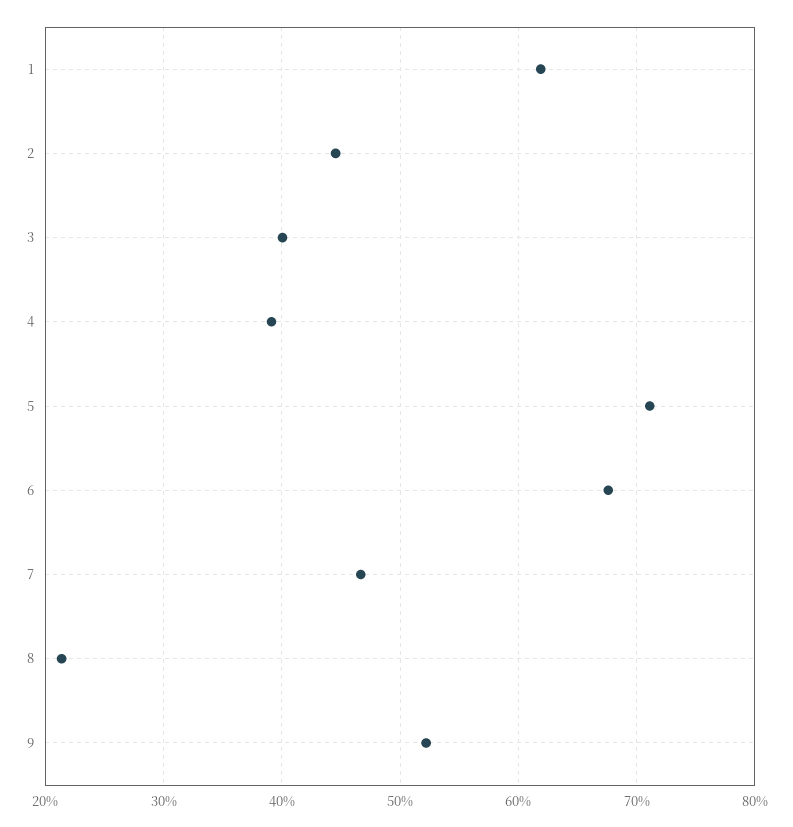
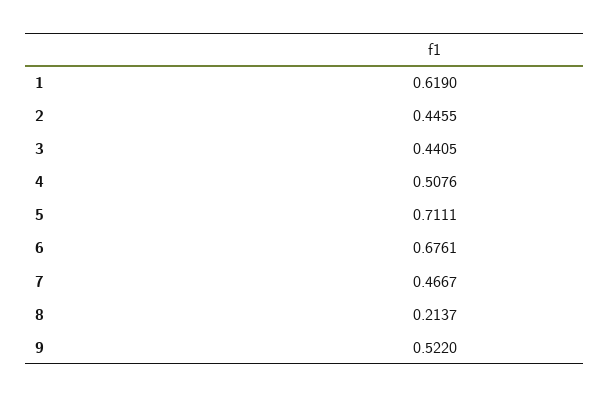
3: 0.4 -> 0.4405
4: 0.39 -> 0.5076

